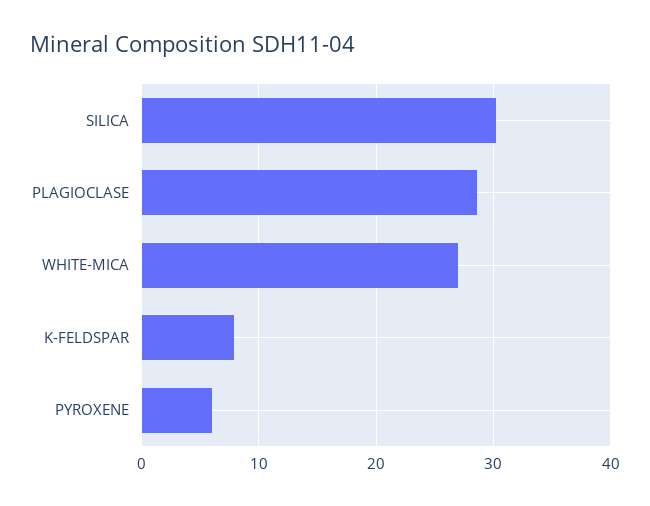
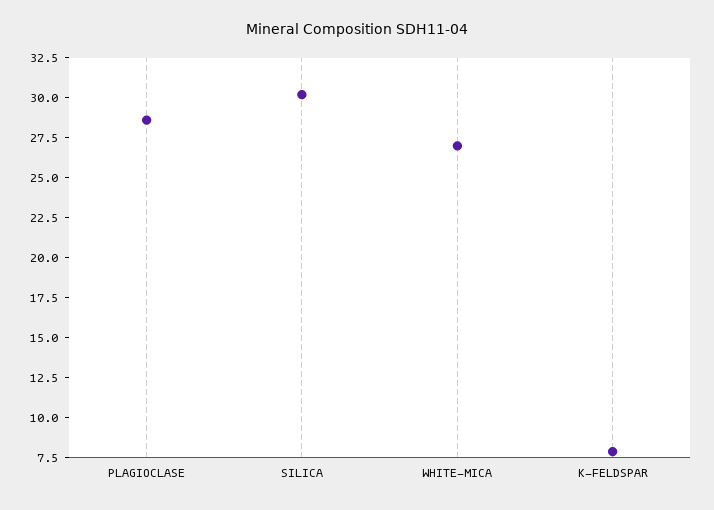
PYROXENE: 6 -> none

